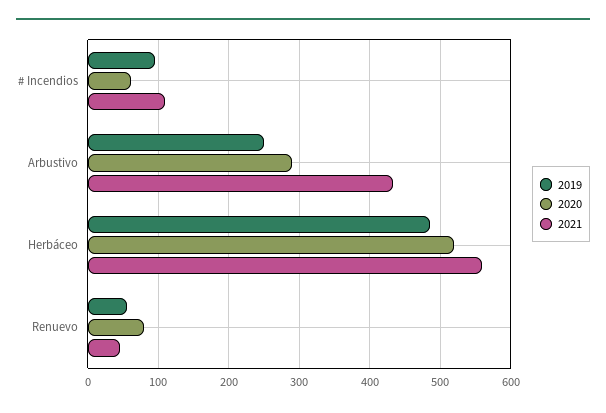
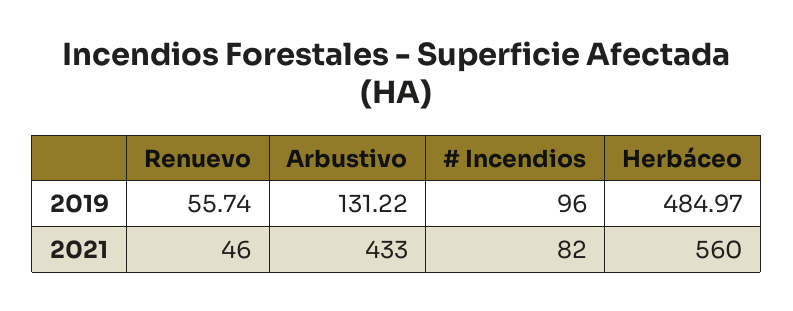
2020, # Incendios: 60 -> none
2021, # Incendios: 110 -> 82
2019, Arbustivo: 250 -> 131.22
2020, Arbustivo: 290 -> none
2020, Herbáceo: 520 -> none
2020, Renuevo: 80 -> none

